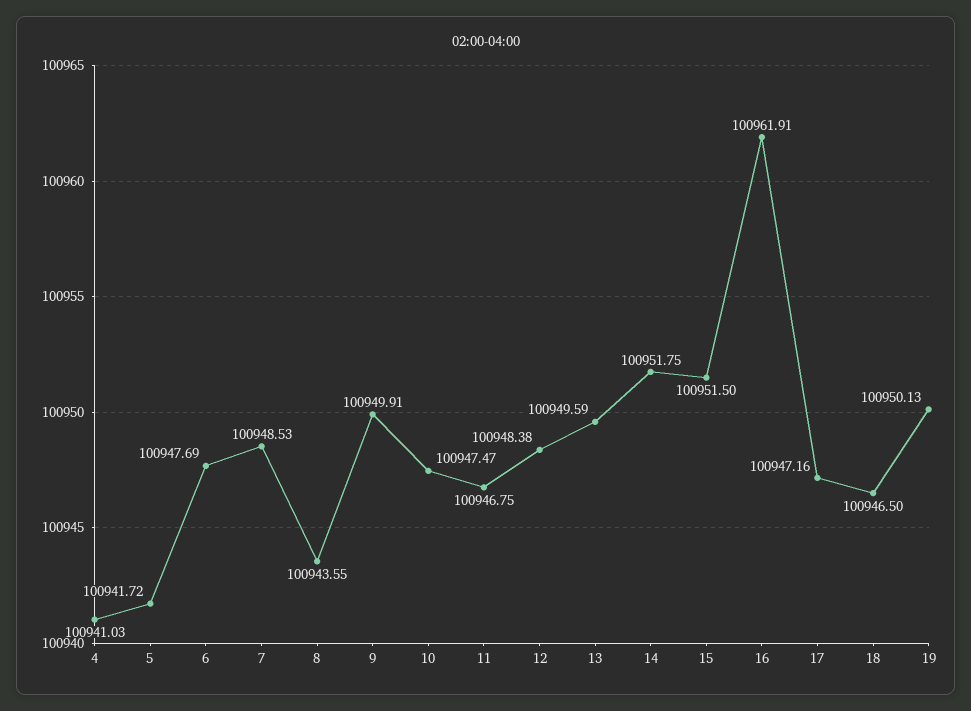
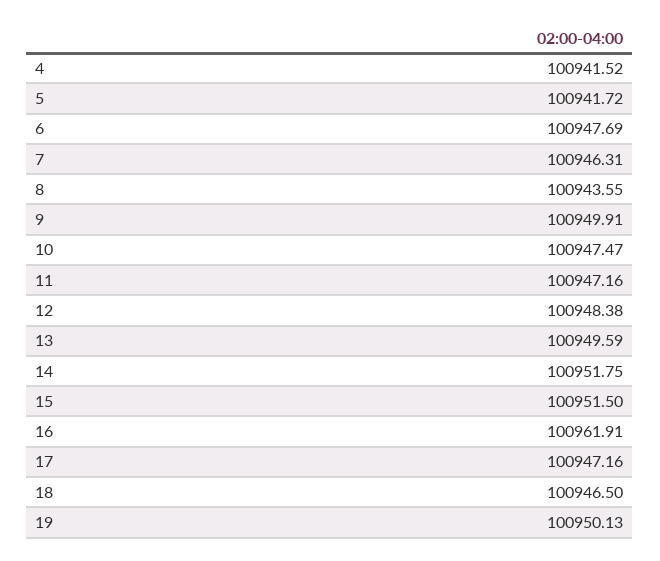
4: 100941.03 -> 100941.52
7: 100948.53 -> 100946.31
11: 100946.75 -> 100947.16

